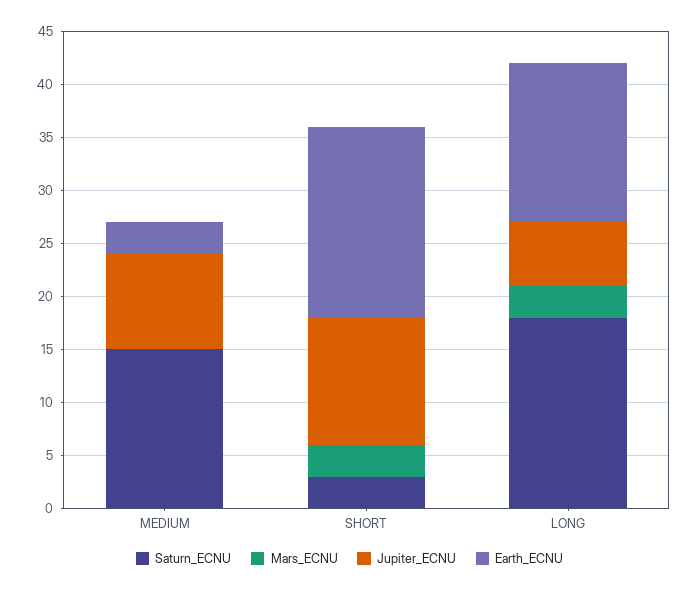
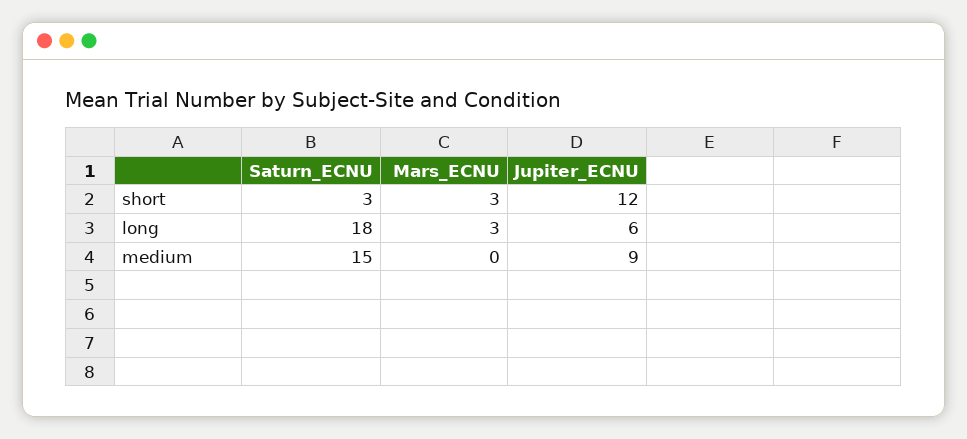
Earth_ECNU, MEDIUM: 3 -> none
Earth_ECNU, SHORT: 18 -> none
Earth_ECNU, LONG: 15 -> none

